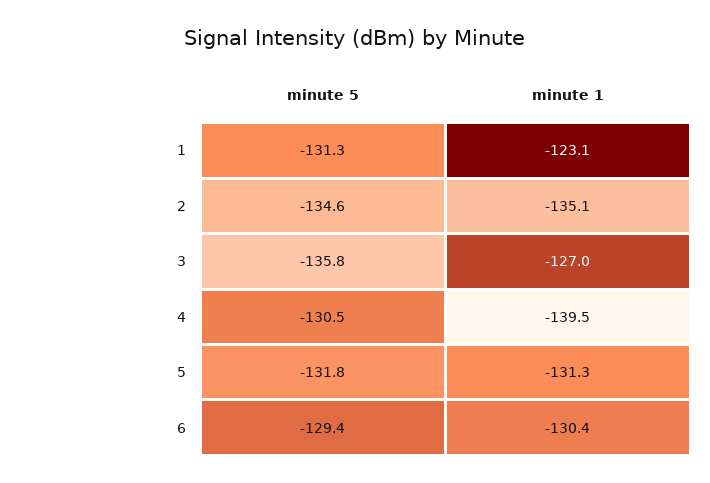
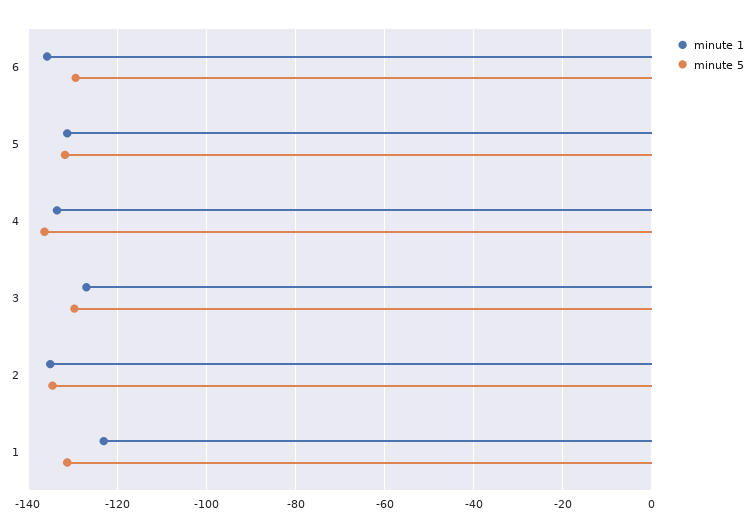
minute 5, 3: -135.8 -> -130
minute 5, 4: -130.5 -> -136
minute 1, 4: -139.5 -> -134
minute 1, 6: -130.4 -> -136

